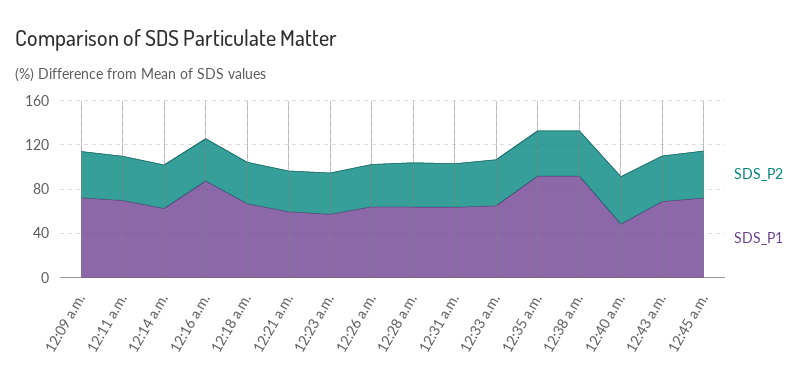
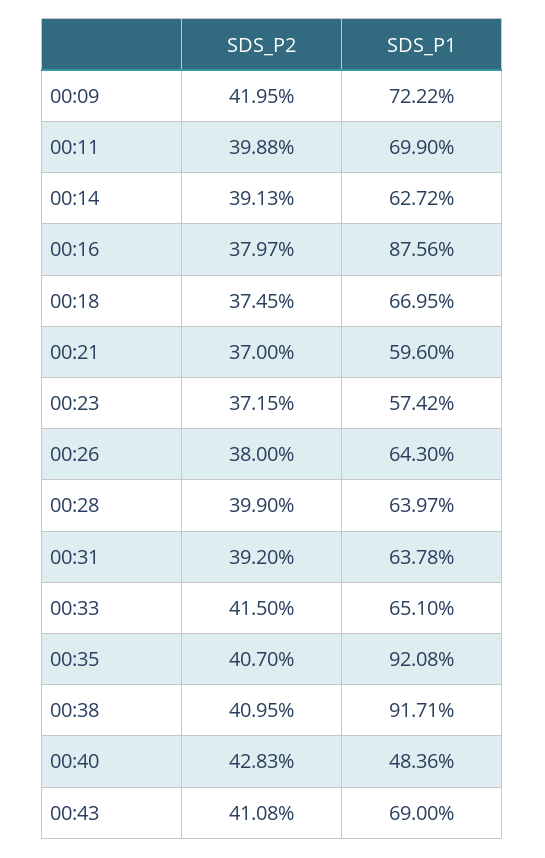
SDS_P2, 12:45 a.m.: 40 -> none
SDS_P1, 12:45 a.m.: 70 -> none

